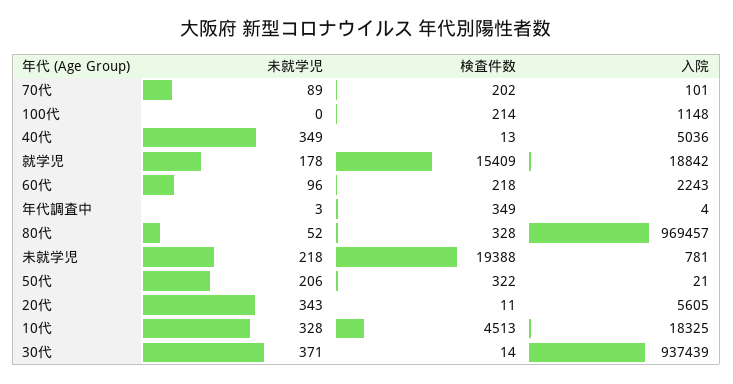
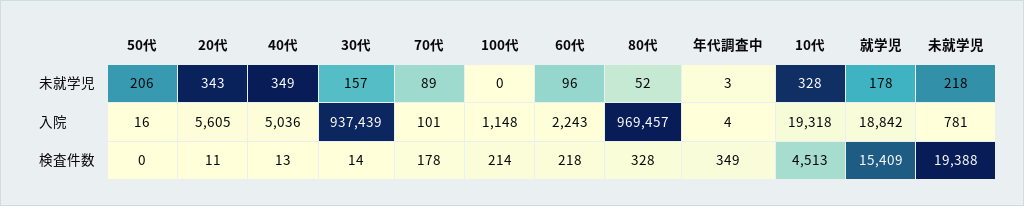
検査件数, 70代: 202 -> 178
検査件数, 50代: 322 -> 0
入院, 50代: 21 -> 16
入院, 10代: 18325 -> 19318
未就学児, 30代: 371 -> 157

